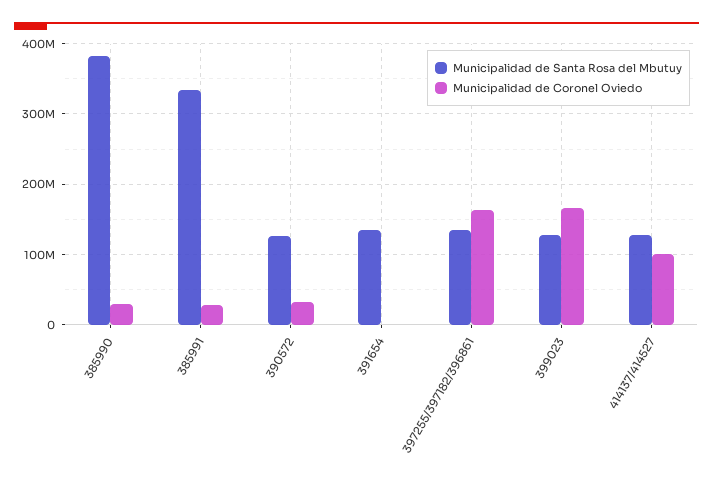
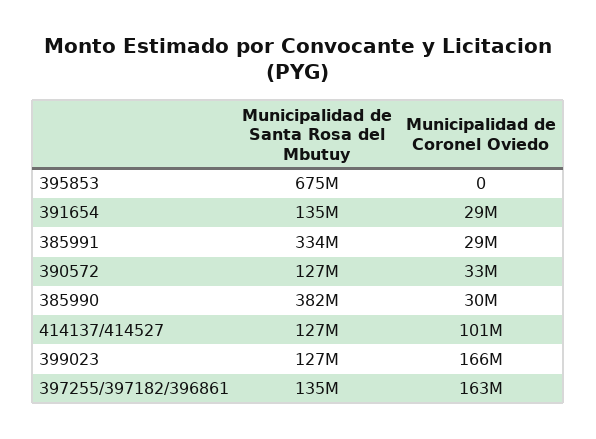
Municipalidad de Coronel Oviedo, 391654: 0 -> 29000000
Municipalidad de Santa Rosa del Mbutuy, 395853: none -> 675000000
Municipalidad de Coronel Oviedo, 395853: none -> 0

